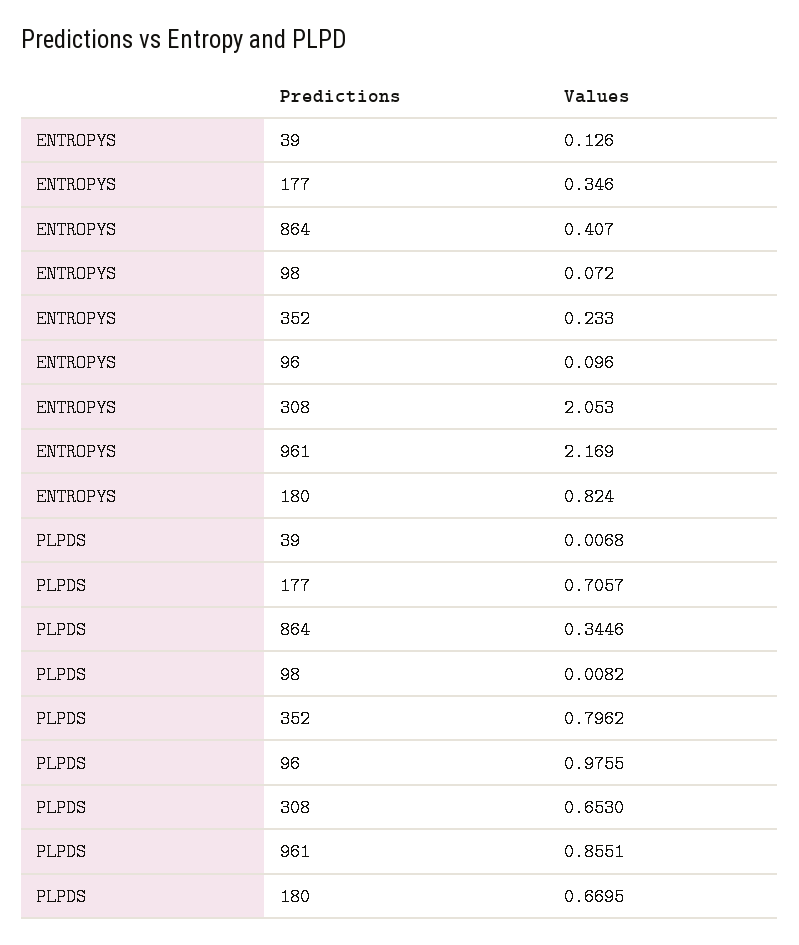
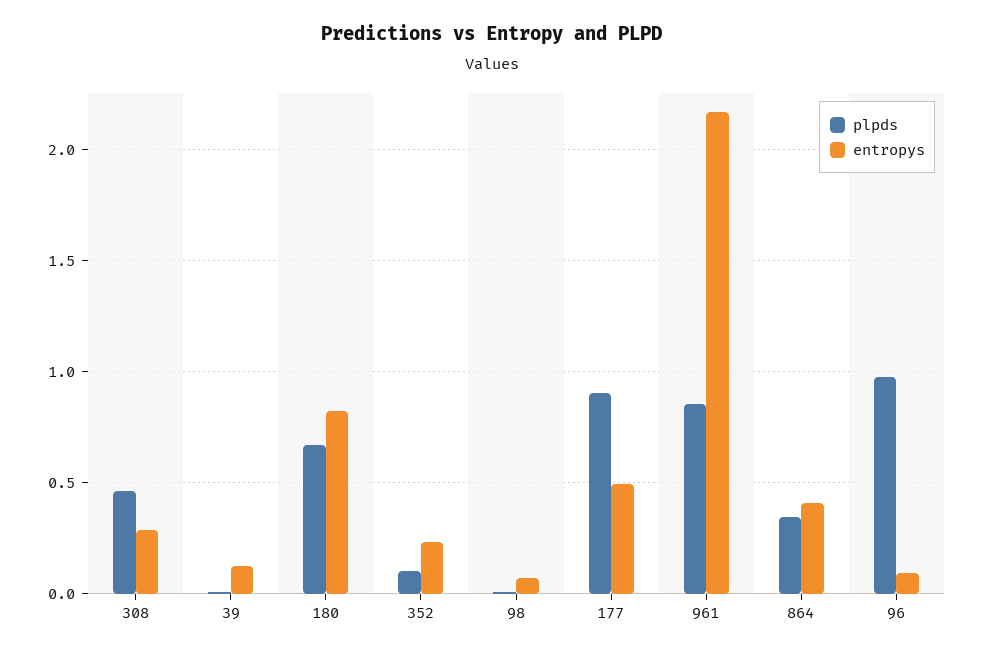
ENTROPYS, 177: 0.346 -> 0.5
ENTROPYS, 308: 2.053 -> 0.3
PLPDS, 177: 0.7057 -> 0.9
PLPDS, 352: 0.7962 -> 0.1
PLPDS, 308: 0.653 -> 0.45

